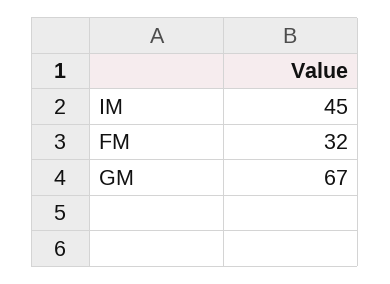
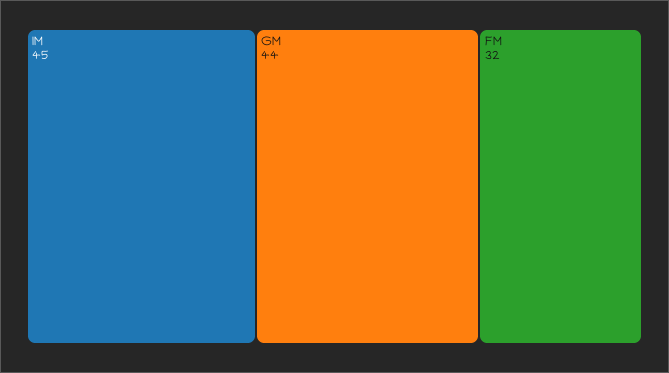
GM: 67 -> 44

